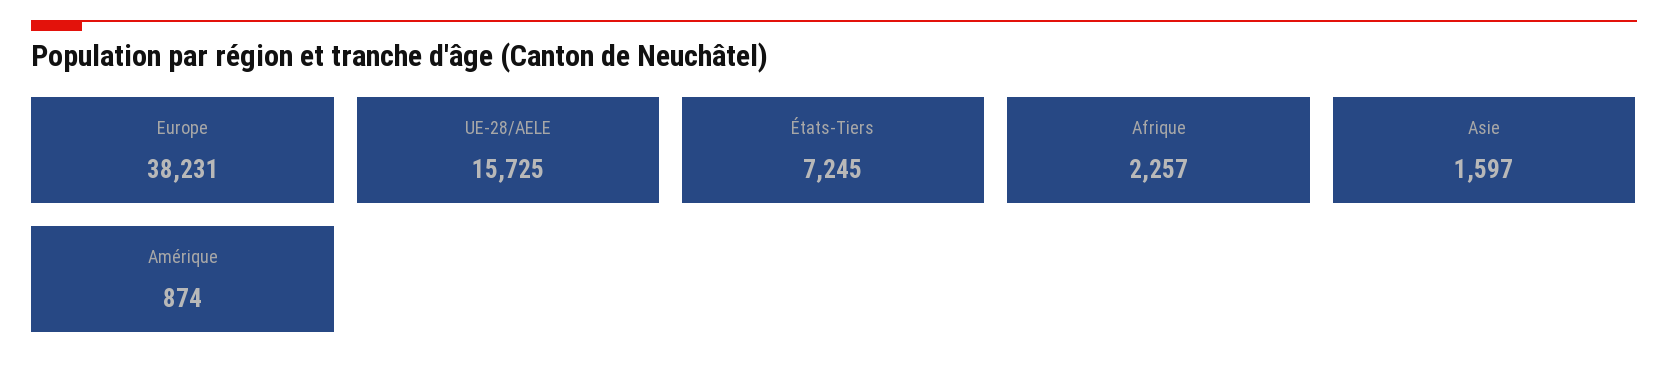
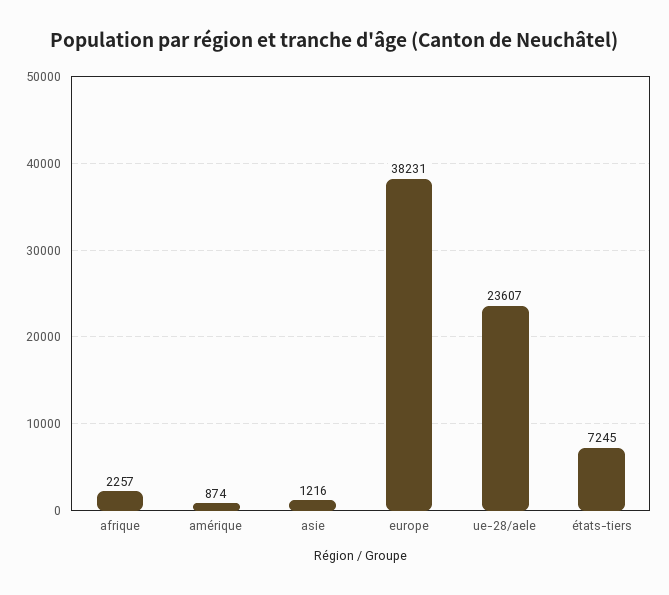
UE-28/AELE: 15725 -> 23607
Asie: 1597 -> 1216

